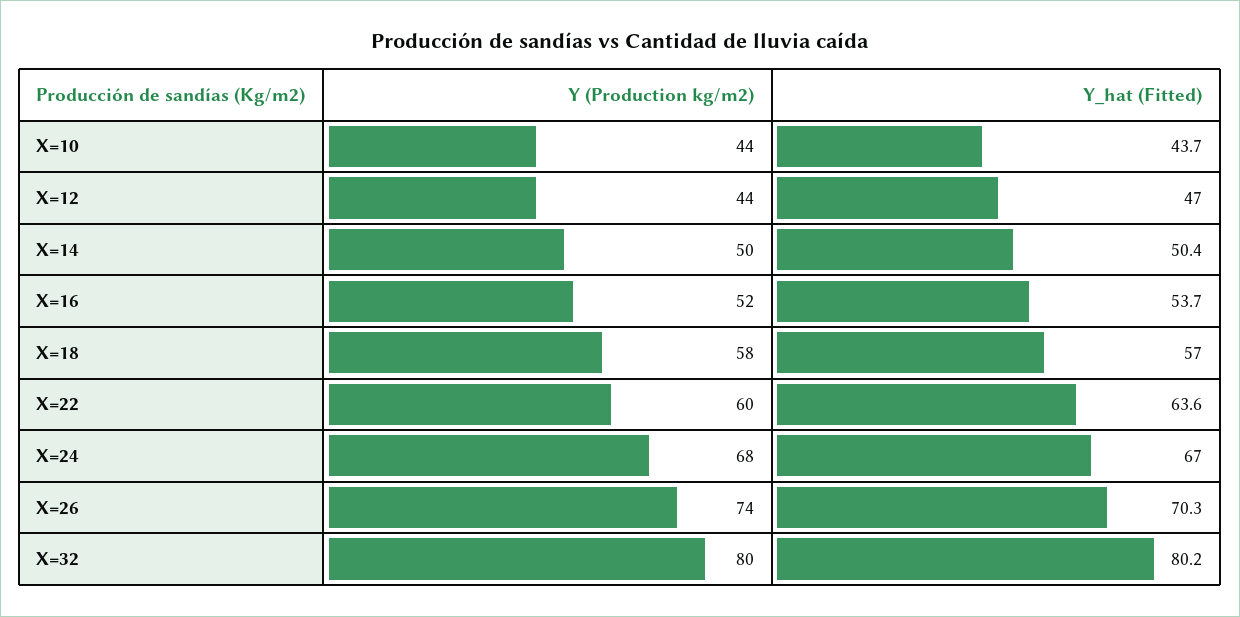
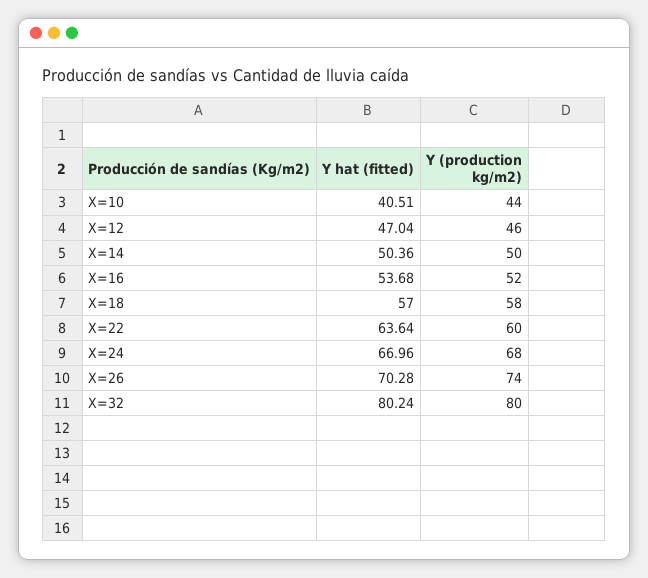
Y_hat (Fitted), X=10: 43.7 -> 40.51
Y (Production kg/m2), X=12: 44 -> 46

